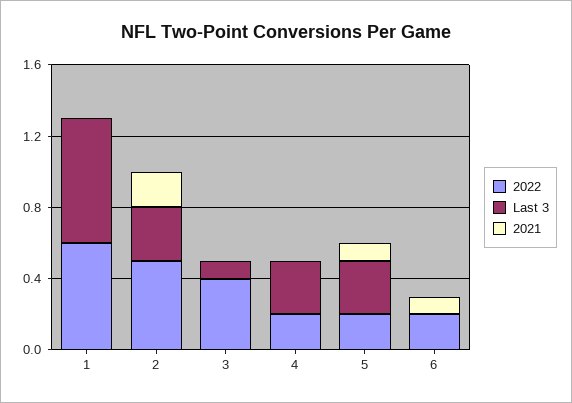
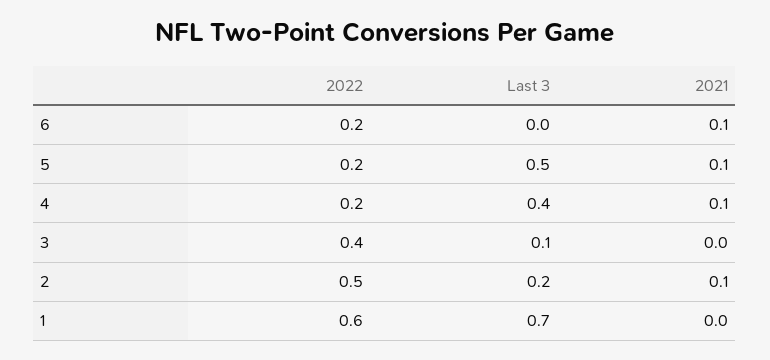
Last 3, 2: 0.3 -> 0.2
2021, 2: 0.2 -> 0.1
Last 3, 4: 0.3 -> 0.4
2021, 4: 0 -> 0.1
Last 3, 5: 0.3 -> 0.5

